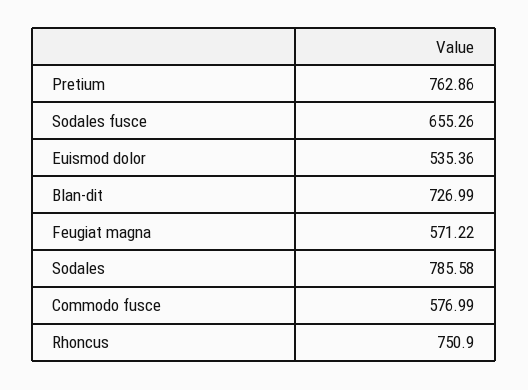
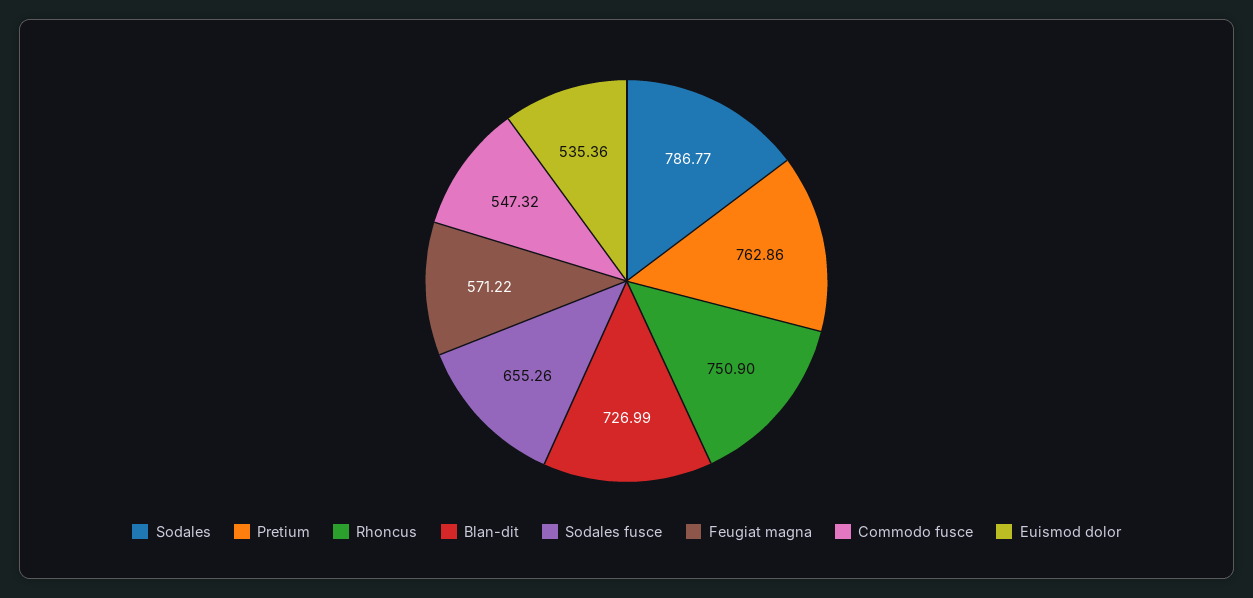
Sodales: 785.58 -> 786.77
Commodo fusce: 576.99 -> 547.32

